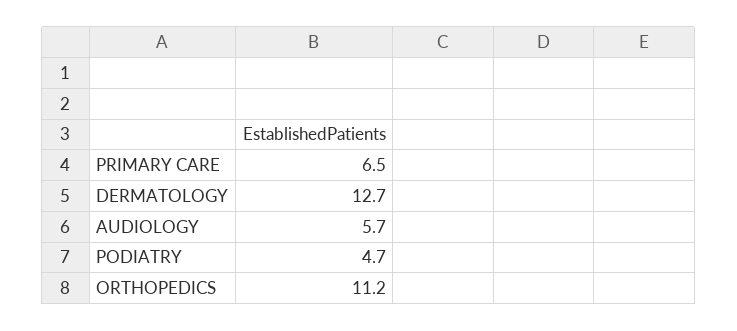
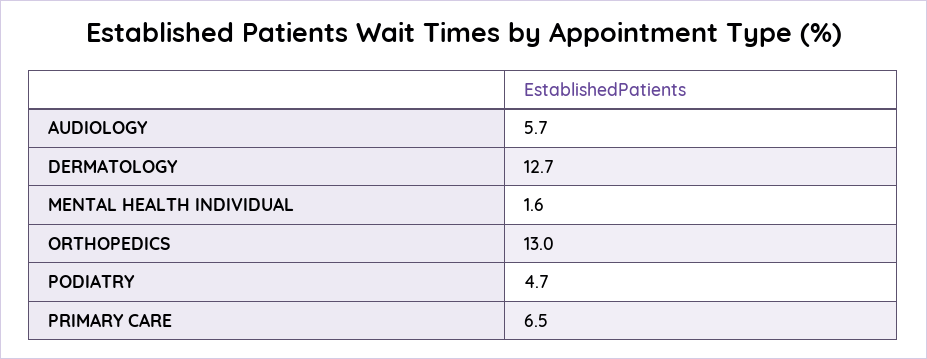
ORTHOPEDICS: 11.2 -> 13
MENTAL HEALTH INDIVIDUAL: none -> 1.6

